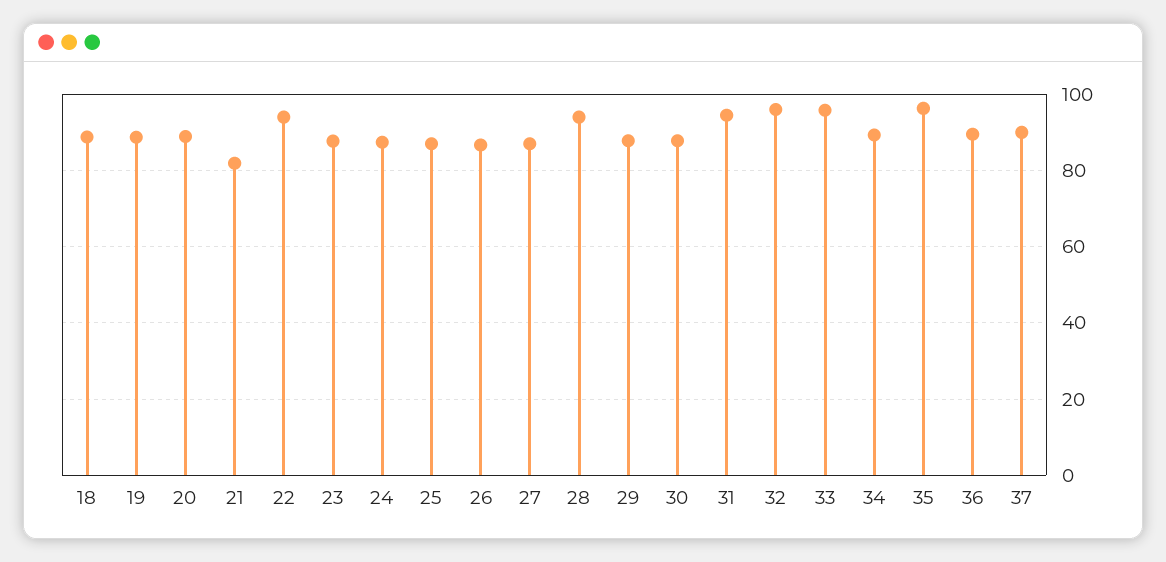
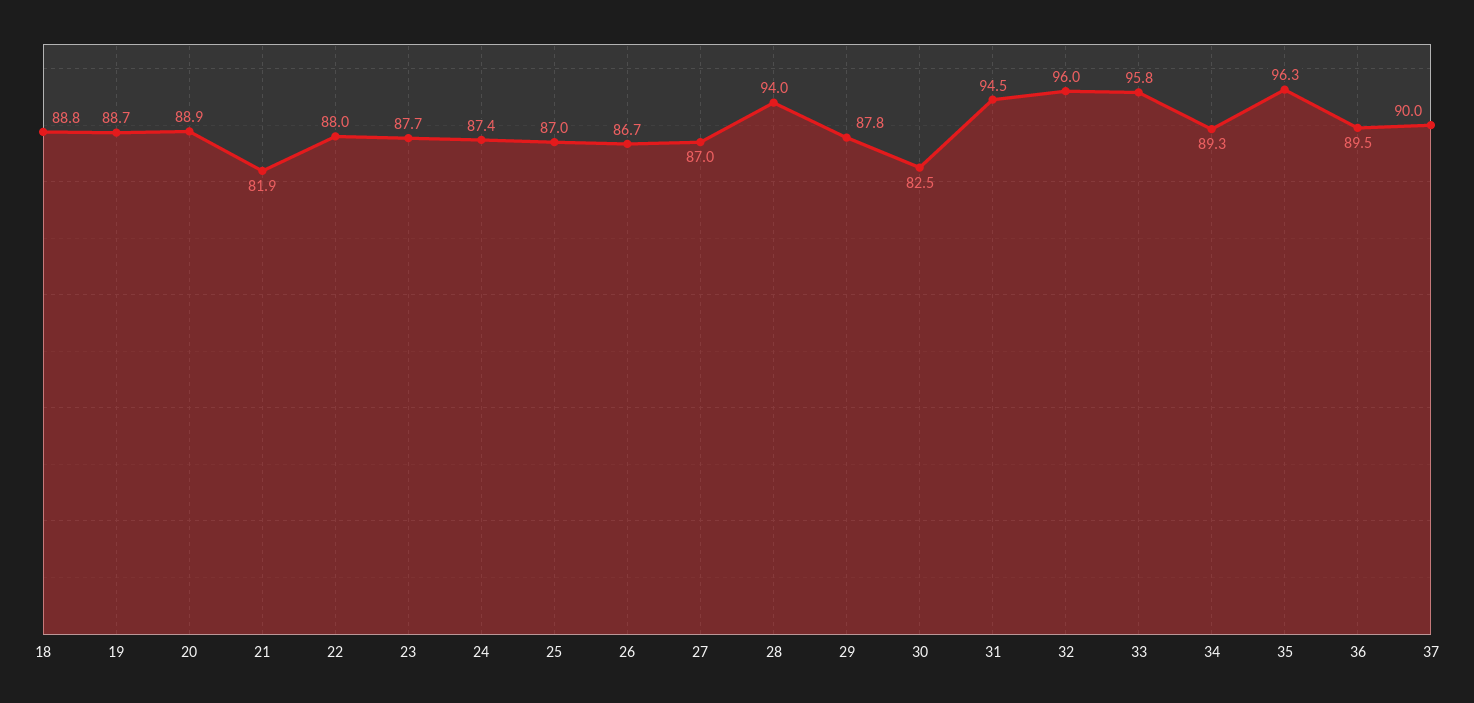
22: 94 -> 88
30: 88 -> 82.5

